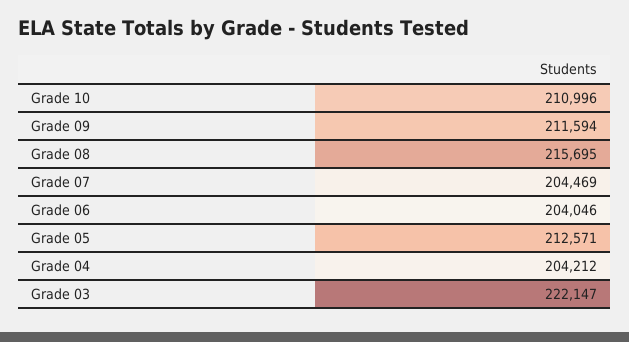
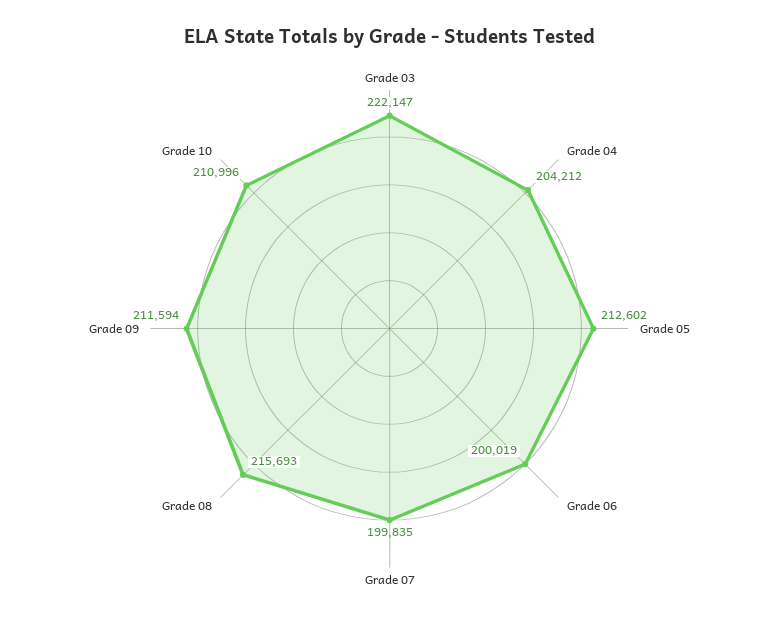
Grade 08: 215695 -> 215693
Grade 07: 204469 -> 199835
Grade 06: 204046 -> 200019
Grade 05: 212571 -> 212602

